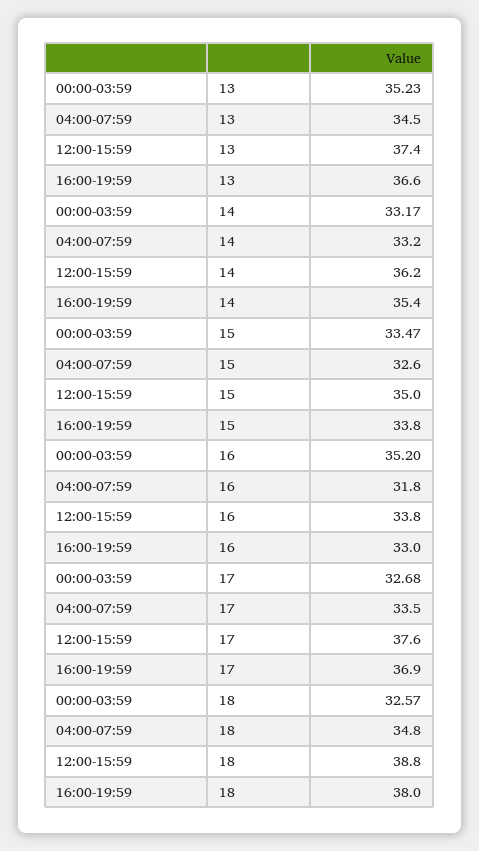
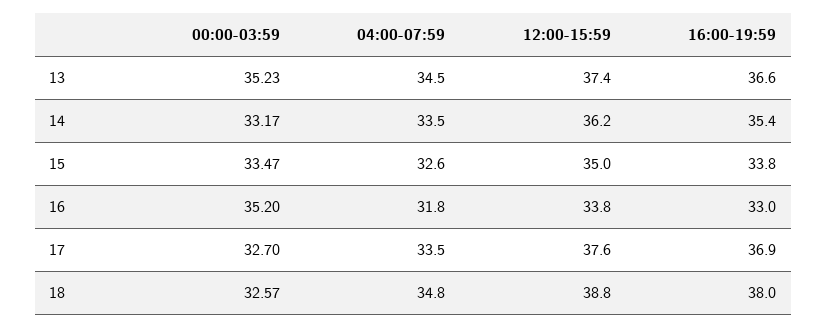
04:00-07:59, 14: 33.2 -> 33.5
00:00-03:59, 17: 32.68 -> 32.7

